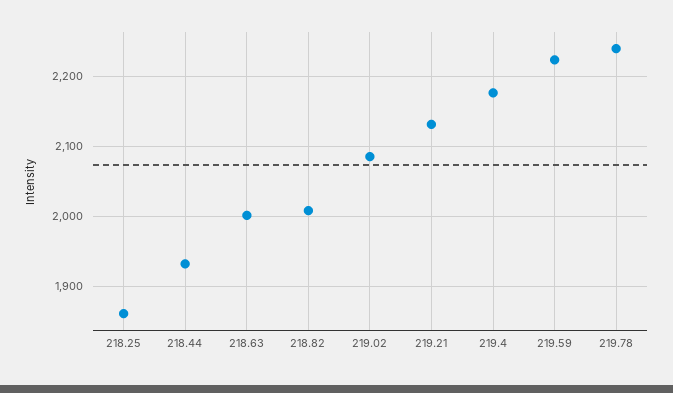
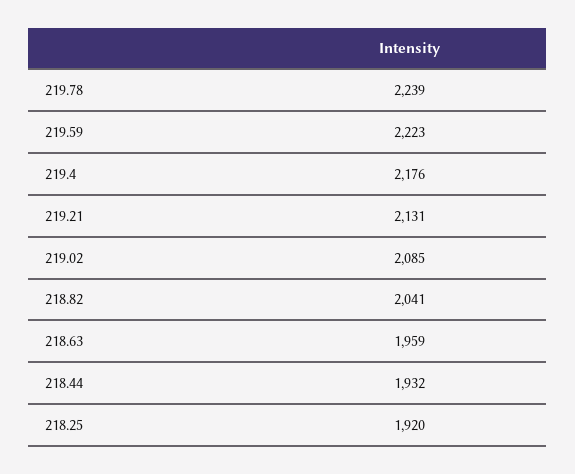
218.25: 1860 -> 1920
218.63: 2000 -> 1959
218.82: 2010 -> 2041

